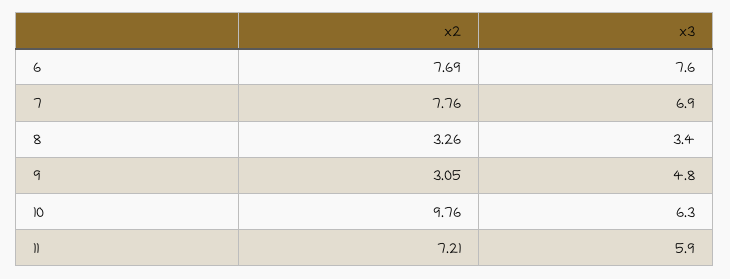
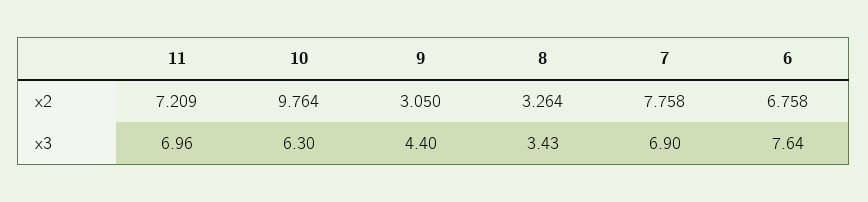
x2, 6: 7.69 -> 6.758
x3, 9: 4.8 -> 4.4
x3, 11: 5.9 -> 6.96

